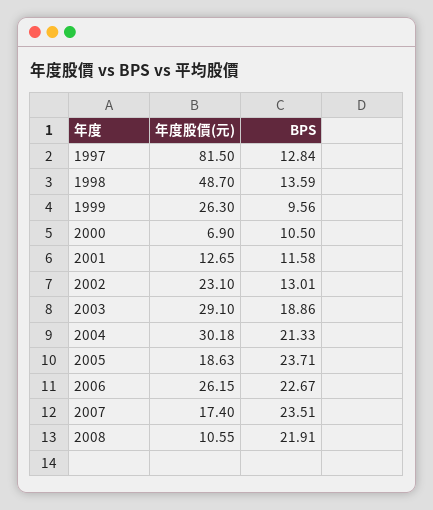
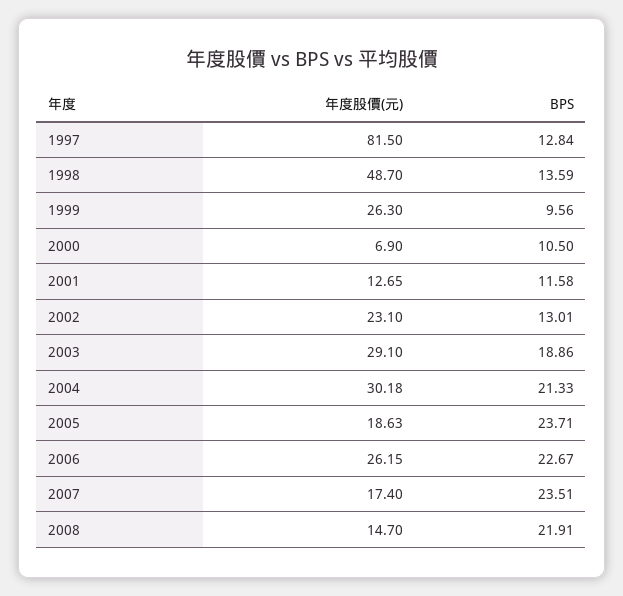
年度股價(元), 2008: 10.55 -> 14.7

